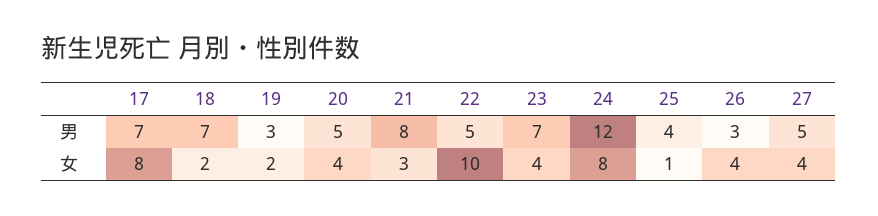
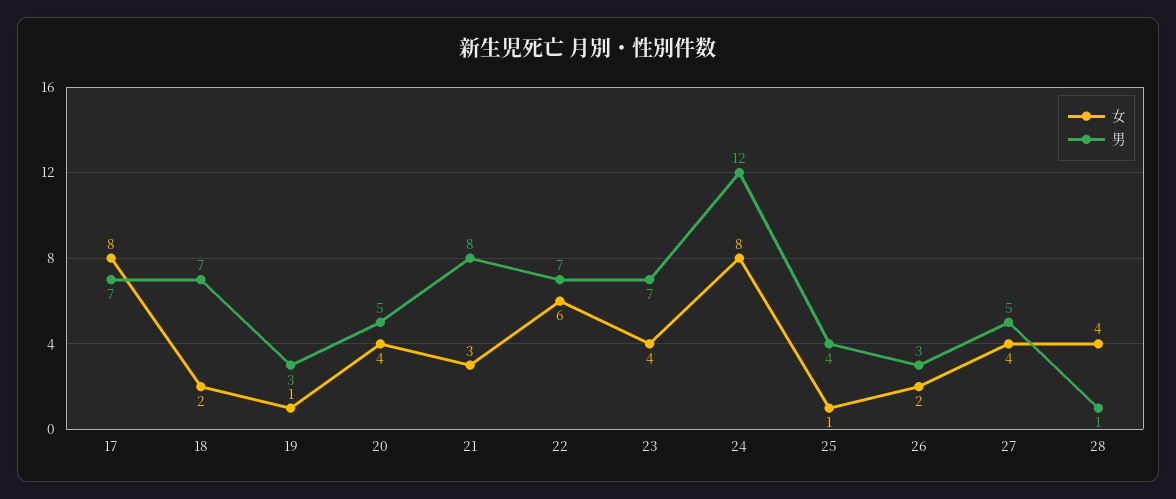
男, 22: 5 -> 7
女, 19: 2 -> 1
女, 22: 10 -> 6
女, 26: 4 -> 2
女, 28: none -> 4
男, 28: none -> 1

